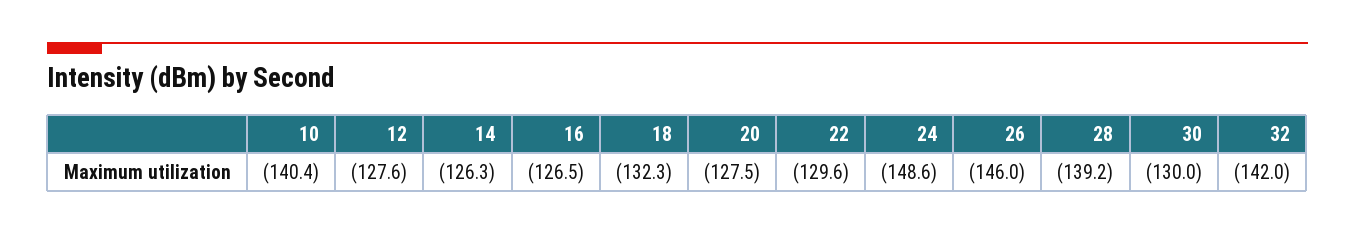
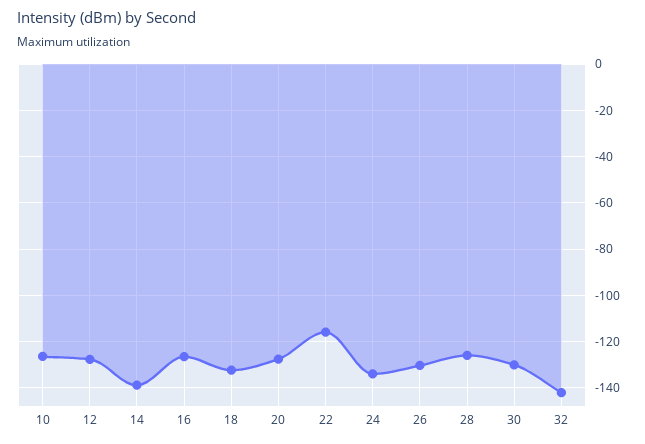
10: -140.4 -> -125
14: -126.3 -> -140
22: -129.6 -> -115
24: -148.6 -> -135
26: -146 -> -130
28: -139.2 -> -125

